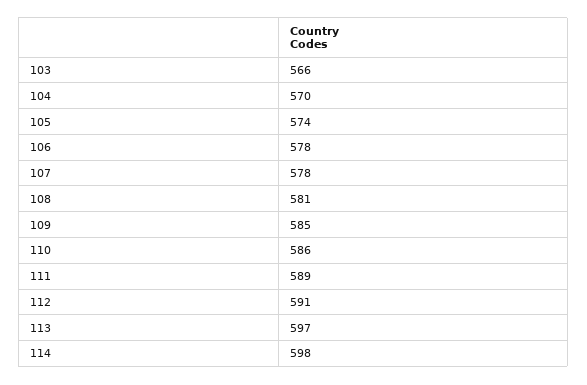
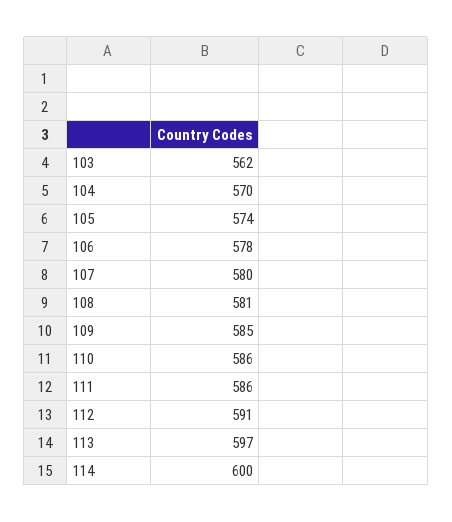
103: 566 -> 562
107: 578 -> 580
111: 589 -> 586
114: 598 -> 600

